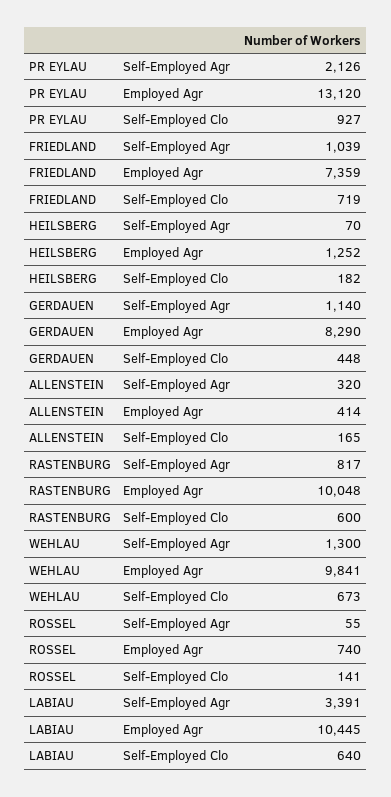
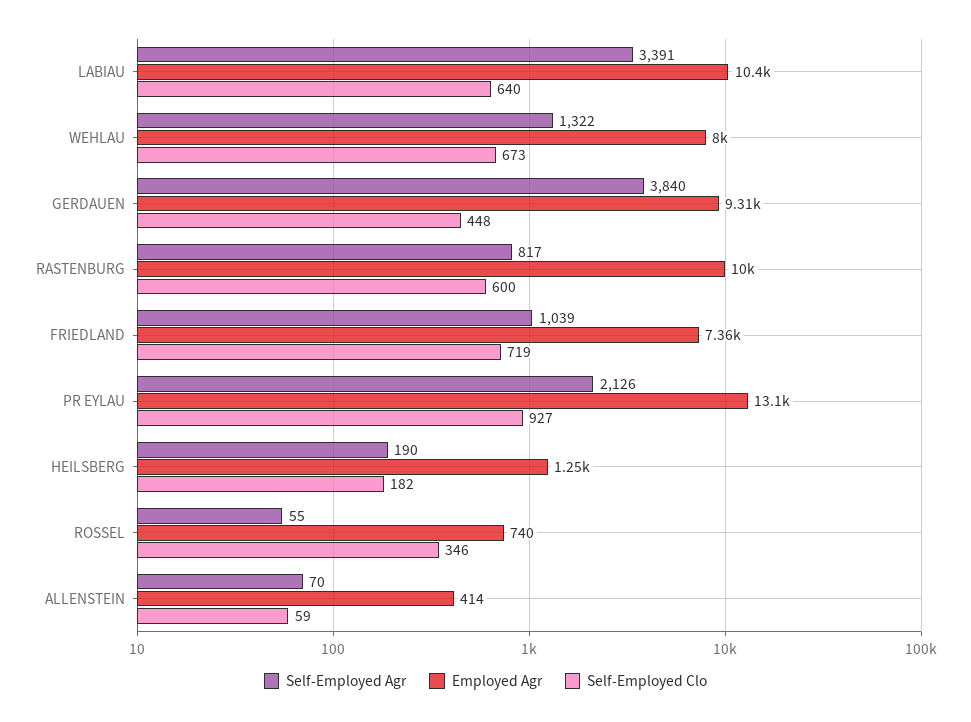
Self-Employed Agr, HEILSBERG: 70 -> 190
Self-Employed Agr, GERDAUEN: 1140 -> 3840
Employed Agr, GERDAUEN: 8290 -> 9310
Self-Employed Agr, ALLENSTEIN: 320 -> 70
Self-Employed Clo, ALLENSTEIN: 165 -> 59
Self-Employed Agr, WEHLAU: 1300 -> 1322
Employed Agr, WEHLAU: 9841 -> 8000
Self-Employed Clo, ROSSEL: 141 -> 346

